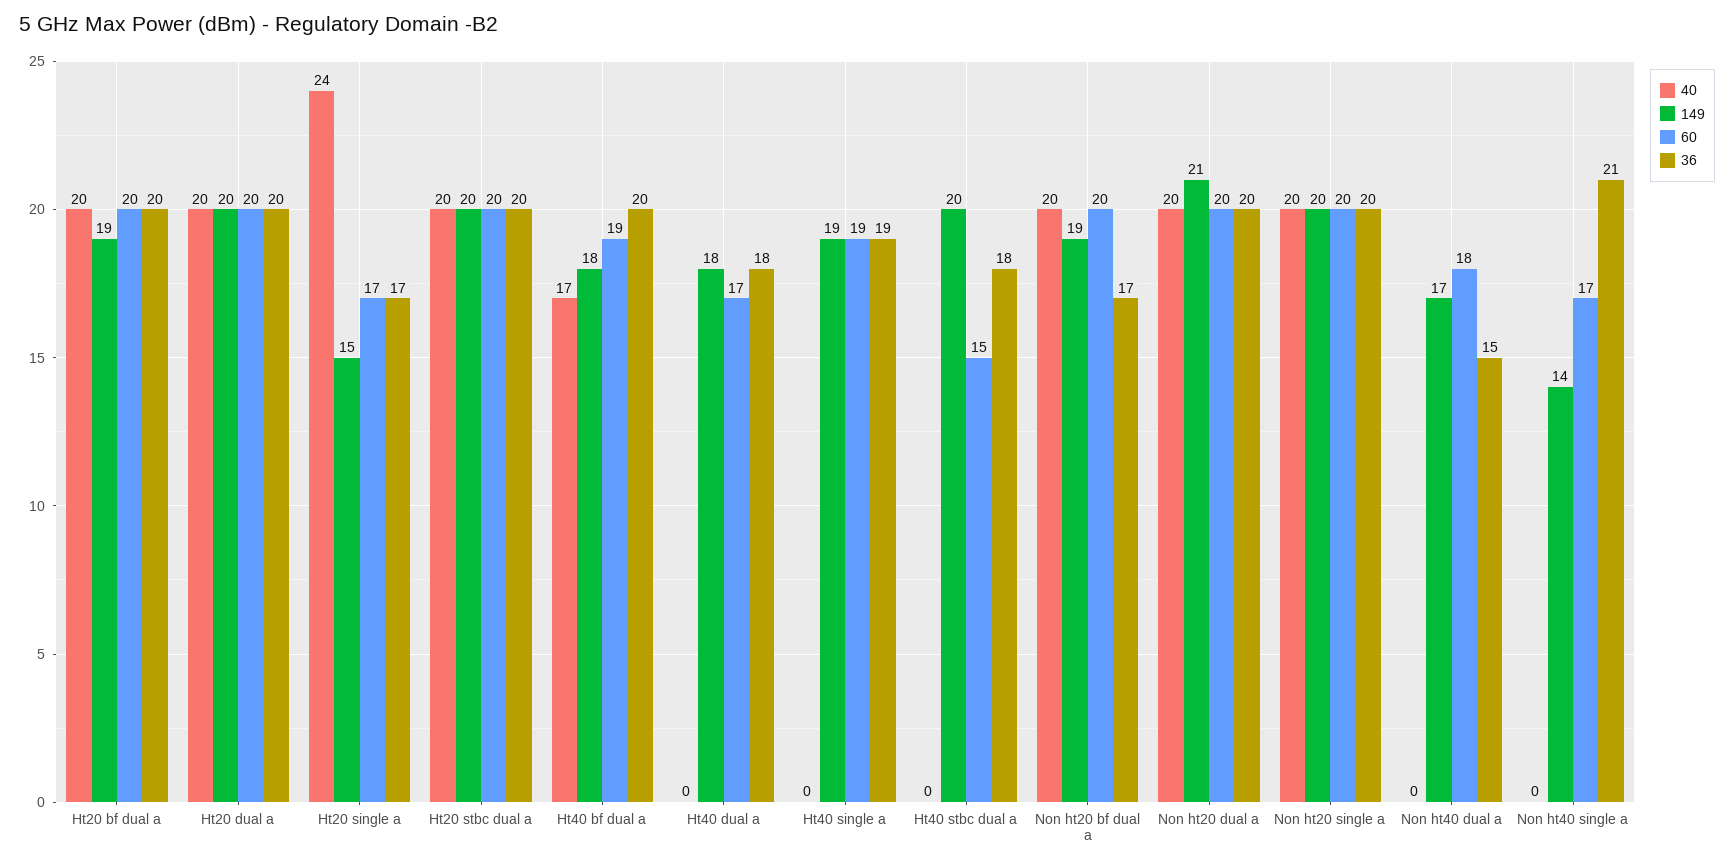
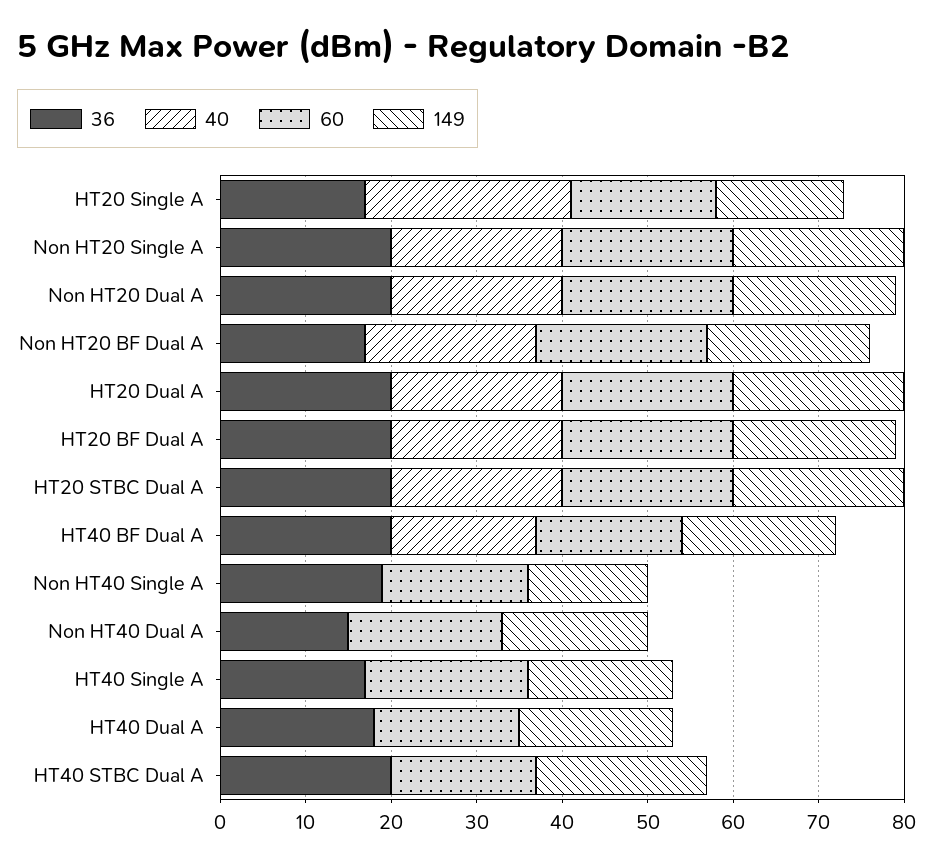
60, Ht40 bf dual a: 19 -> 17
149, Ht40 single a: 19 -> 17
36, Ht40 single a: 19 -> 17
60, Ht40 stbc dual a: 15 -> 17
36, Ht40 stbc dual a: 18 -> 20
149, Non ht20 dual a: 21 -> 19
36, Non ht40 single a: 21 -> 19

